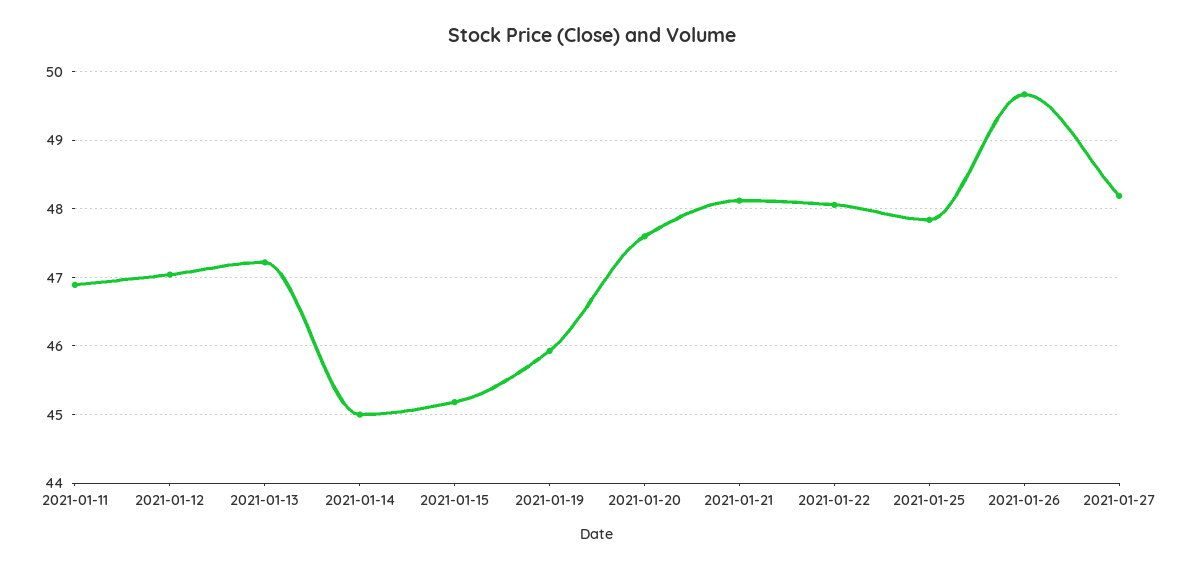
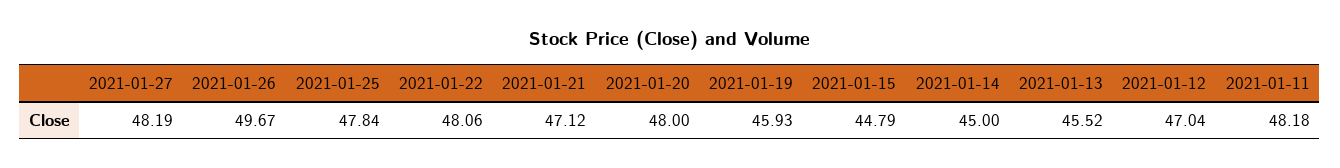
2021-01-11: 46.9 -> 48.18
2021-01-13: 47.2 -> 45.52
2021-01-15: 45.2 -> 44.79
2021-01-20: 47.6 -> 48
2021-01-21: 48.1 -> 47.12

